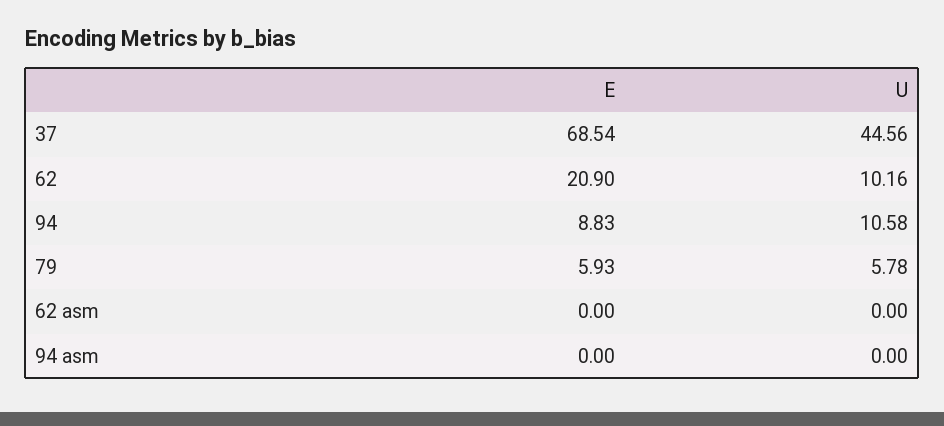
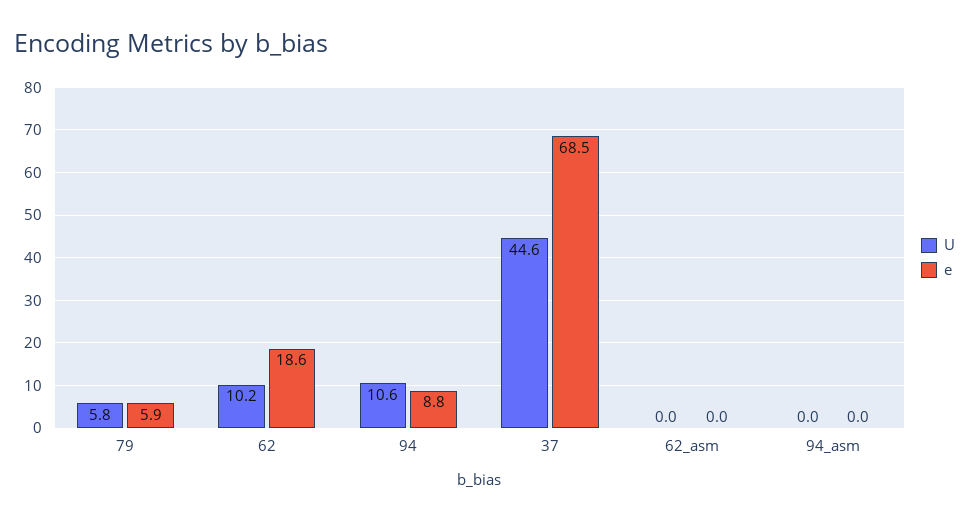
E, 62: 20.9 -> 18.6

